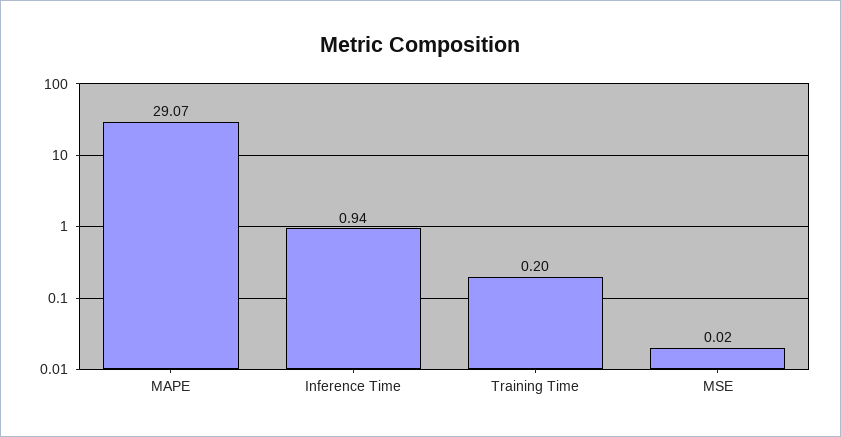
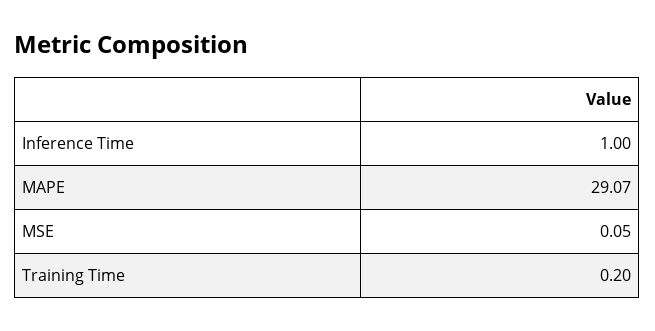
Inference Time: 0.94 -> 1
MSE: 0.02 -> 0.05

